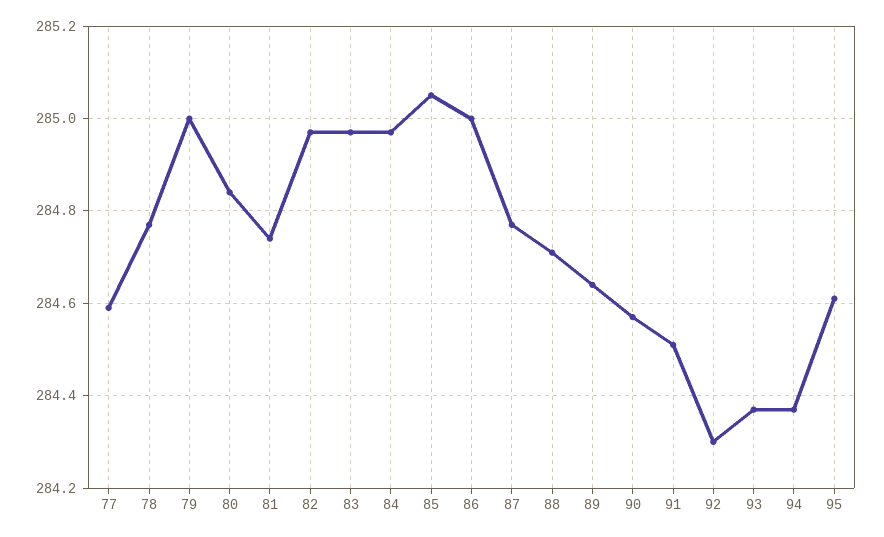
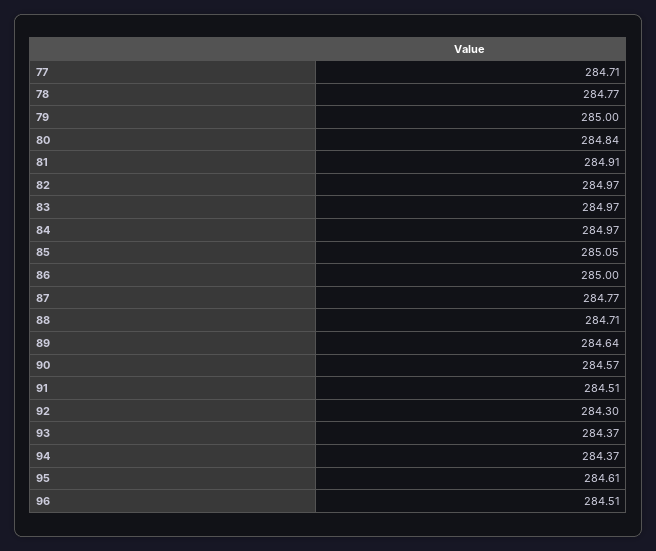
77: 284.6 -> 284.71
81: 284.75 -> 284.91
96: none -> 284.51

